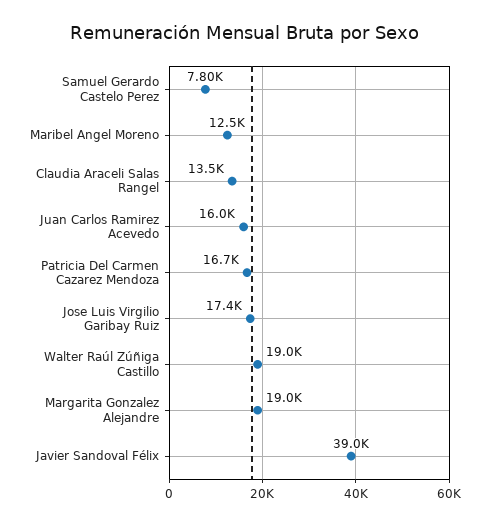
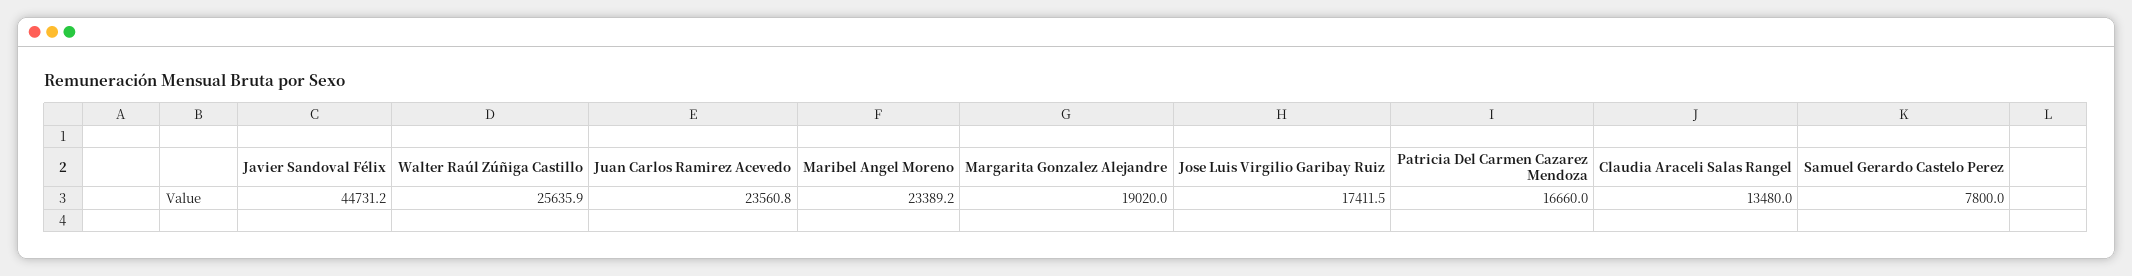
Maribel Angel Moreno: 12500 -> 23389.2
Juan Carlos Ramirez Acevedo: 16000 -> 23560.8
Walter Raúl Zúñiga Castillo: 19000 -> 25635.9
Javier Sandoval Félix: 39000 -> 44731.2

